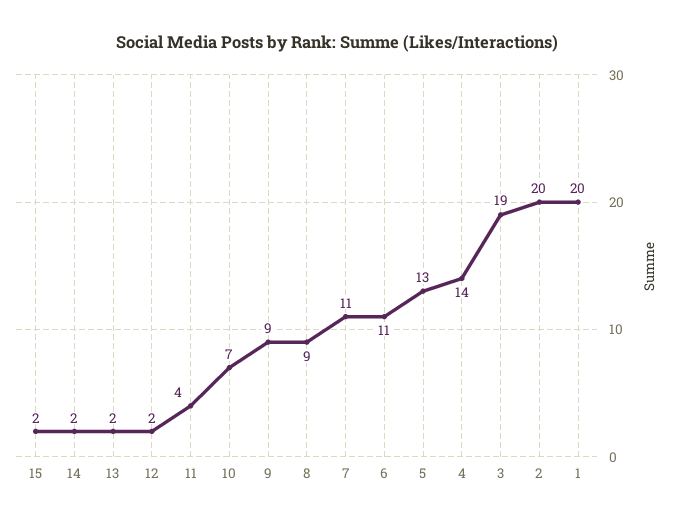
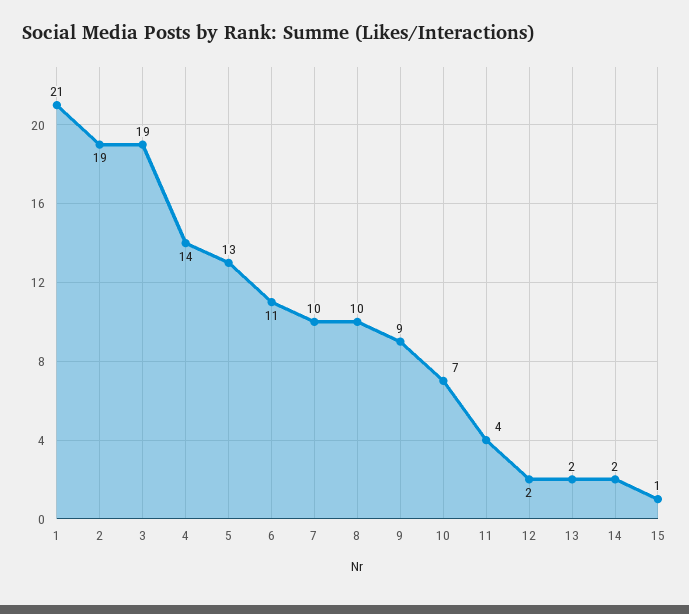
15: 2 -> 1
8: 9 -> 10
7: 11 -> 10
2: 20 -> 19
1: 20 -> 21

